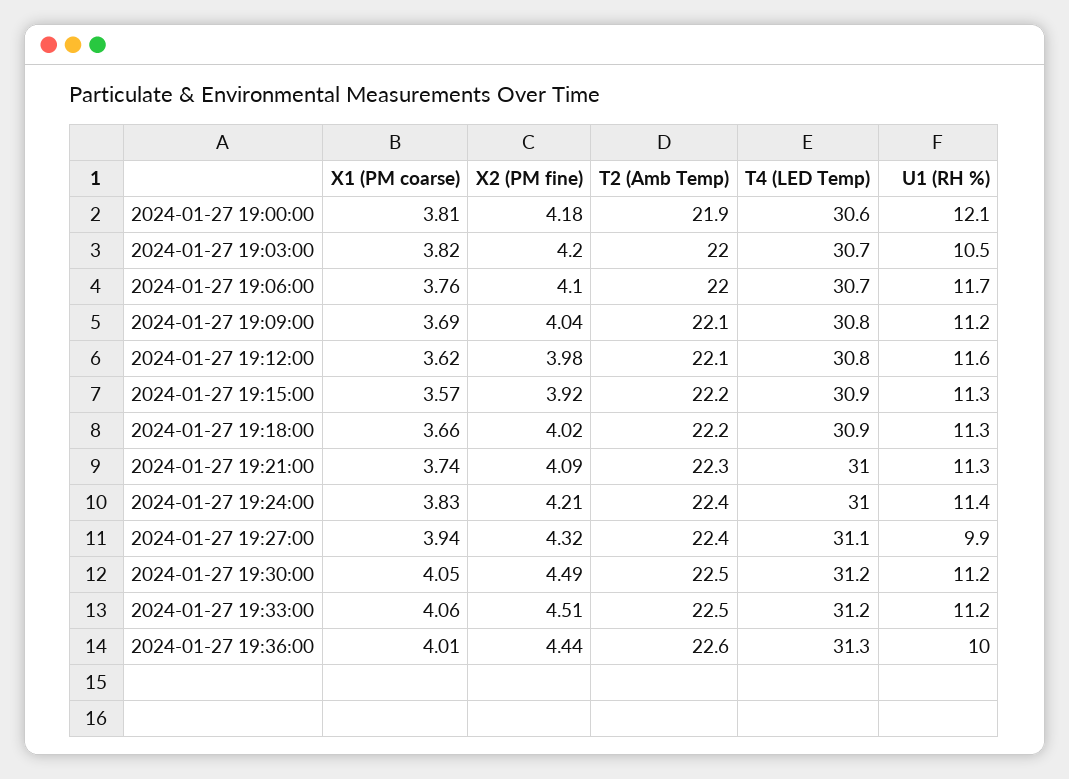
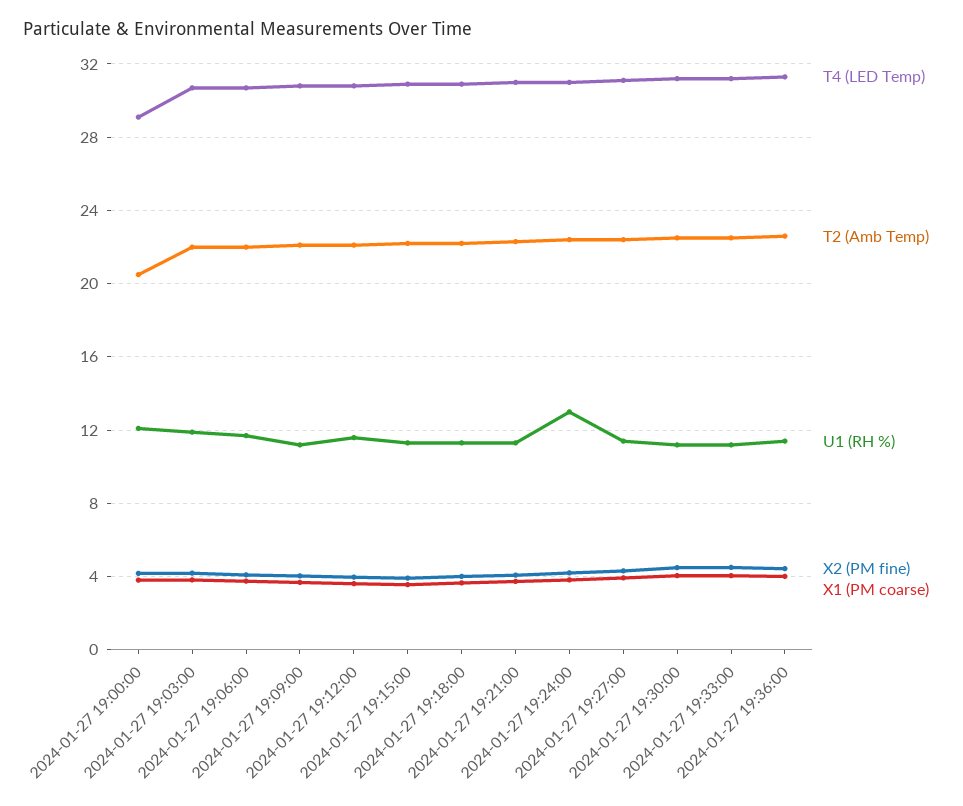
T2 (Amb Temp), 2024-01-27 19:00:00: 21.9 -> 20.5
T4 (LED Temp), 2024-01-27 19:00:00: 30.6 -> 29
U1 (RH %), 2024-01-27 19:03:00: 10.5 -> 12
U1 (RH %), 2024-01-27 19:24:00: 11.4 -> 13
U1 (RH %), 2024-01-27 19:27:00: 9.9 -> 11.5
U1 (RH %), 2024-01-27 19:36:00: 10 -> 11.5

